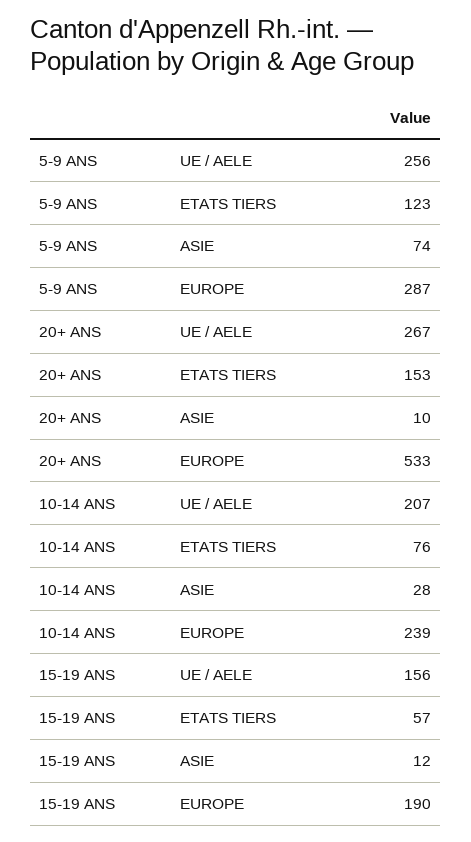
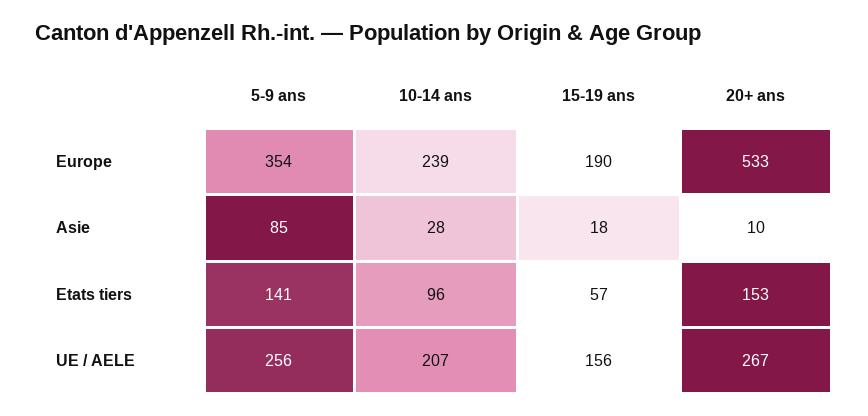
5-9 ANS, ETATS TIERS: 123 -> 141
5-9 ANS, ASIE: 74 -> 85
5-9 ANS, EUROPE: 287 -> 354
10-14 ANS, ETATS TIERS: 76 -> 96
15-19 ANS, ASIE: 12 -> 18

